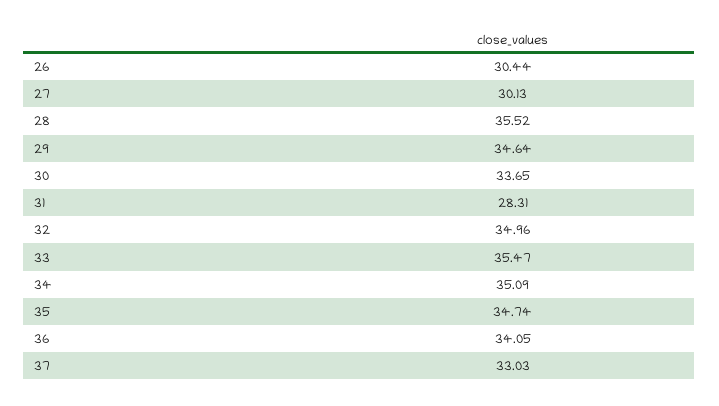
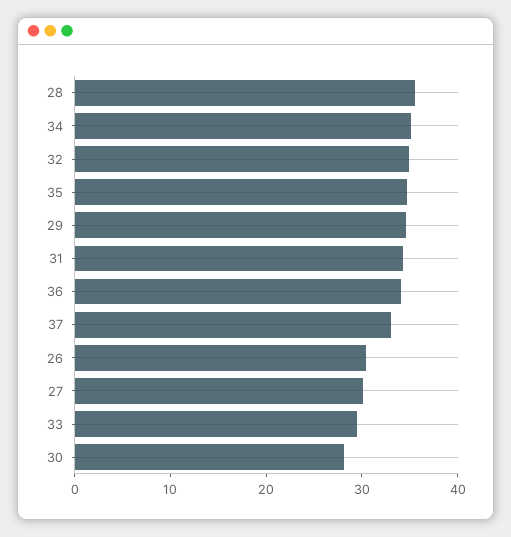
30: 33.65 -> 28
31: 28.31 -> 34
33: 35.47 -> 30

